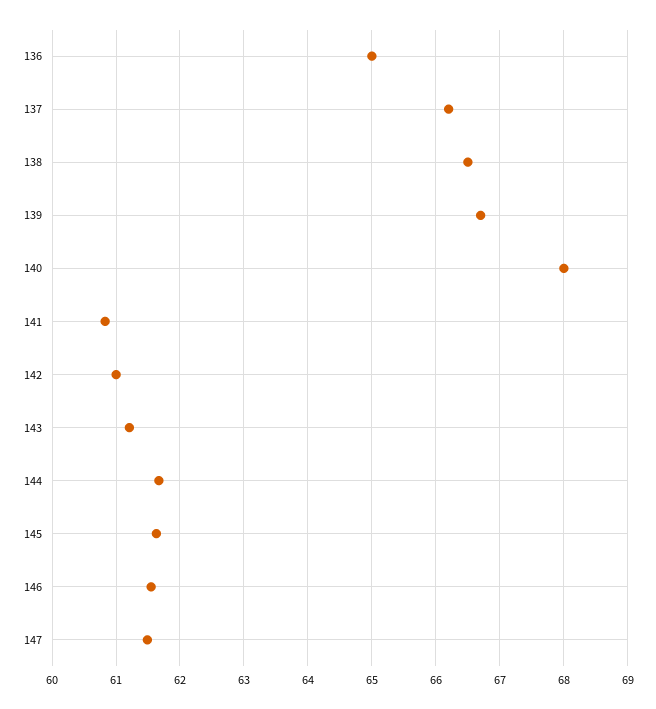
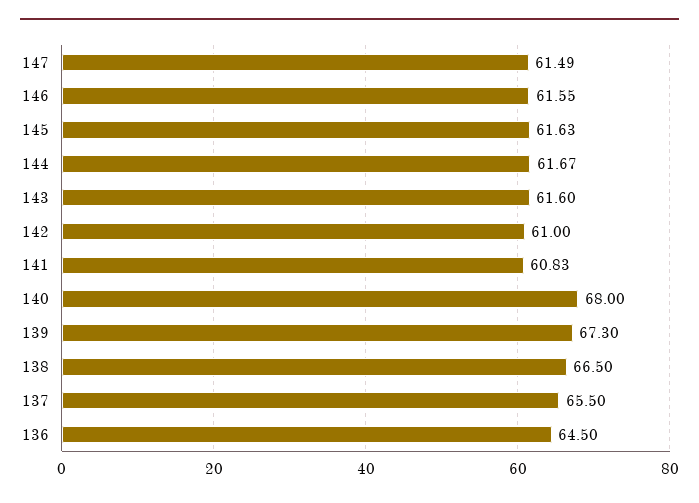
136: 65 -> 64.5
137: 66.2 -> 65.5
139: 66.7 -> 67.3
143: 61.2 -> 61.6

